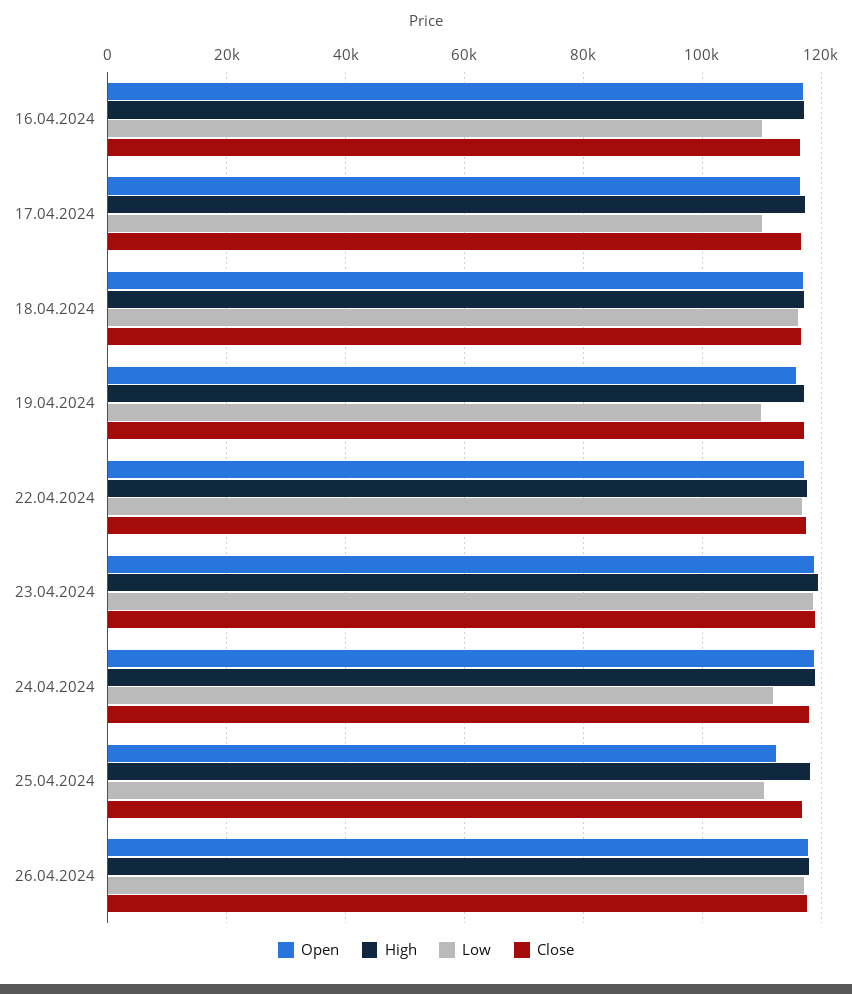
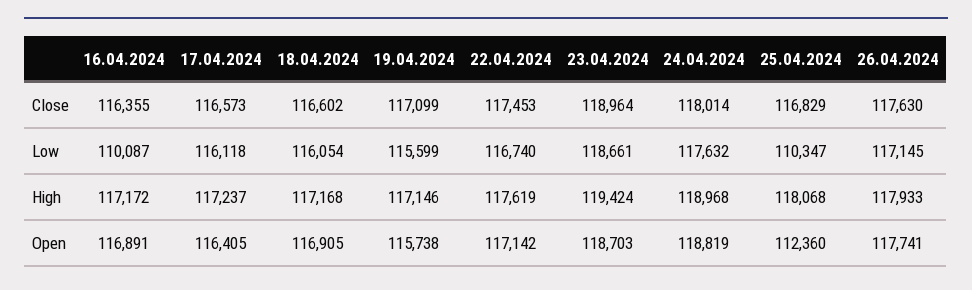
Low, 17.04.2024: 110000 -> 116118
Low, 19.04.2024: 110000 -> 115599
Low, 24.04.2024: 112000 -> 117632

